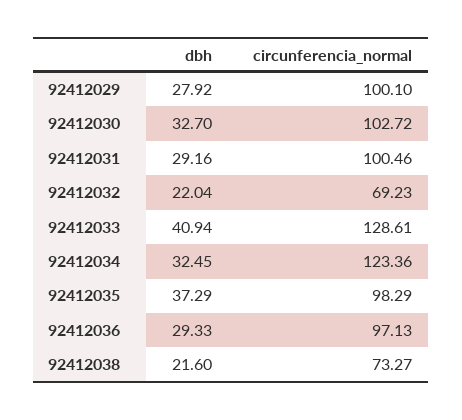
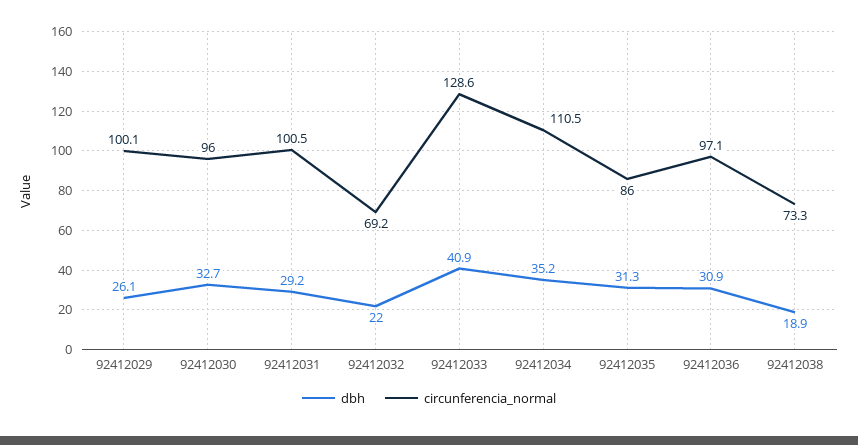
dbh, 92412029: 27.92 -> 26.1
circunferencia_normal, 92412030: 102.72 -> 96
dbh, 92412034: 32.45 -> 35.2
circunferencia_normal, 92412034: 123.36 -> 110.5
dbh, 92412035: 37.29 -> 31.3
circunferencia_normal, 92412035: 98.29 -> 86
dbh, 92412036: 29.33 -> 30.9
dbh, 92412038: 21.6 -> 18.9

